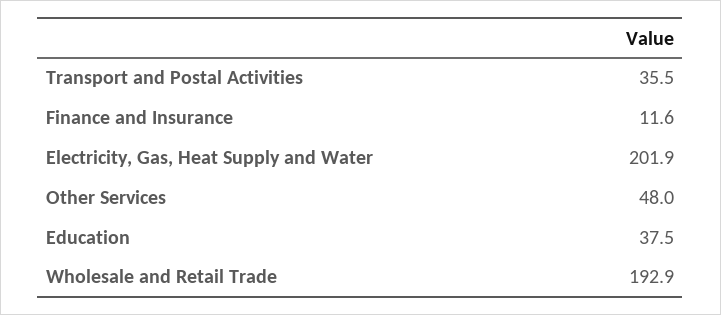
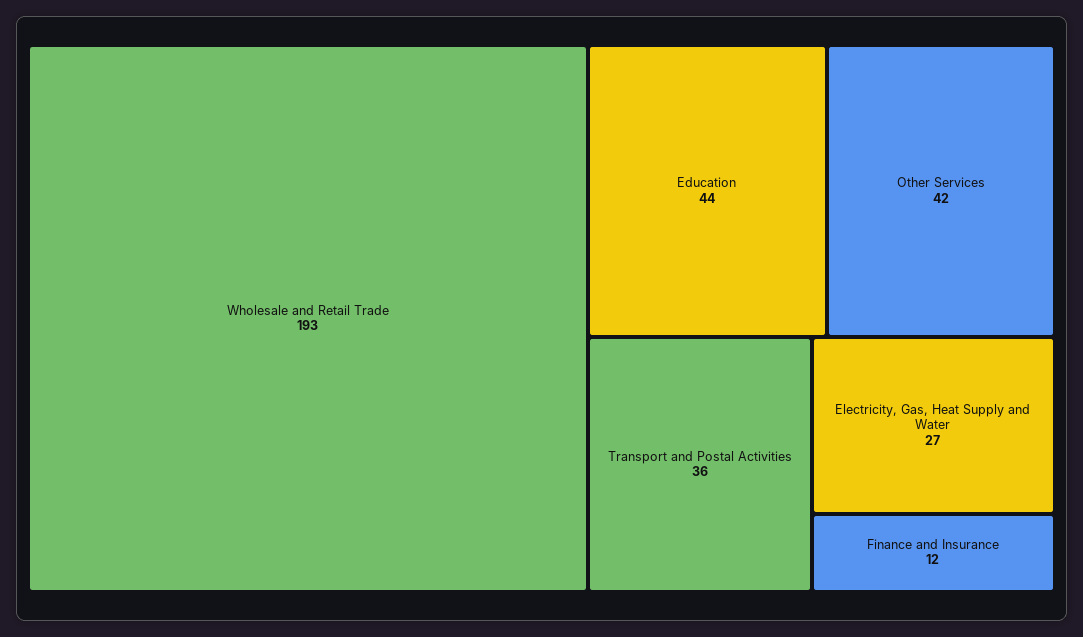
Electricity, Gas, Heat Supply and Water: 201.9 -> 27
Other Services: 48 -> 42
Education: 37.5 -> 44

